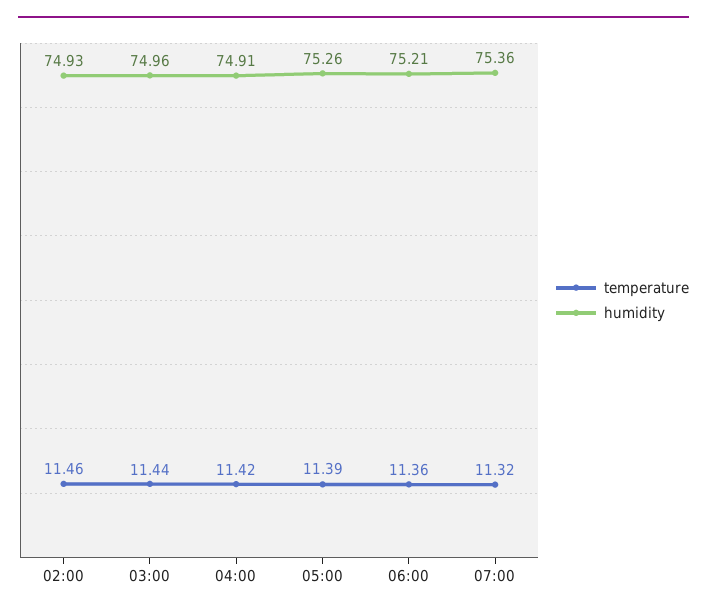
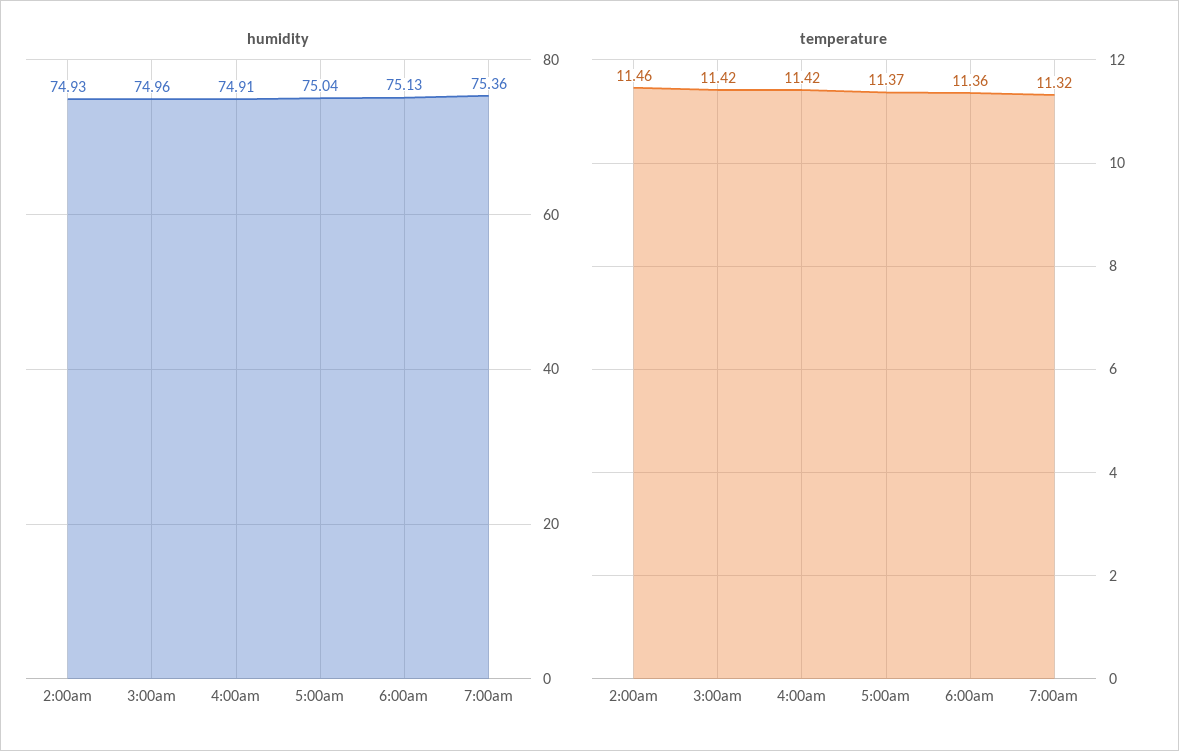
temperature, 03:00: 11.44 -> 11.42
temperature, 05:00: 11.39 -> 11.37
humidity, 05:00: 75.26 -> 75.04
humidity, 06:00: 75.21 -> 75.13

